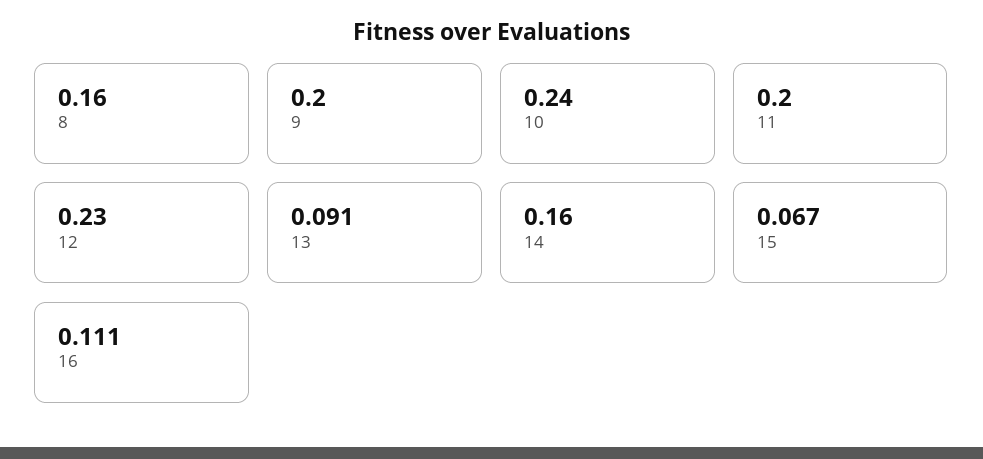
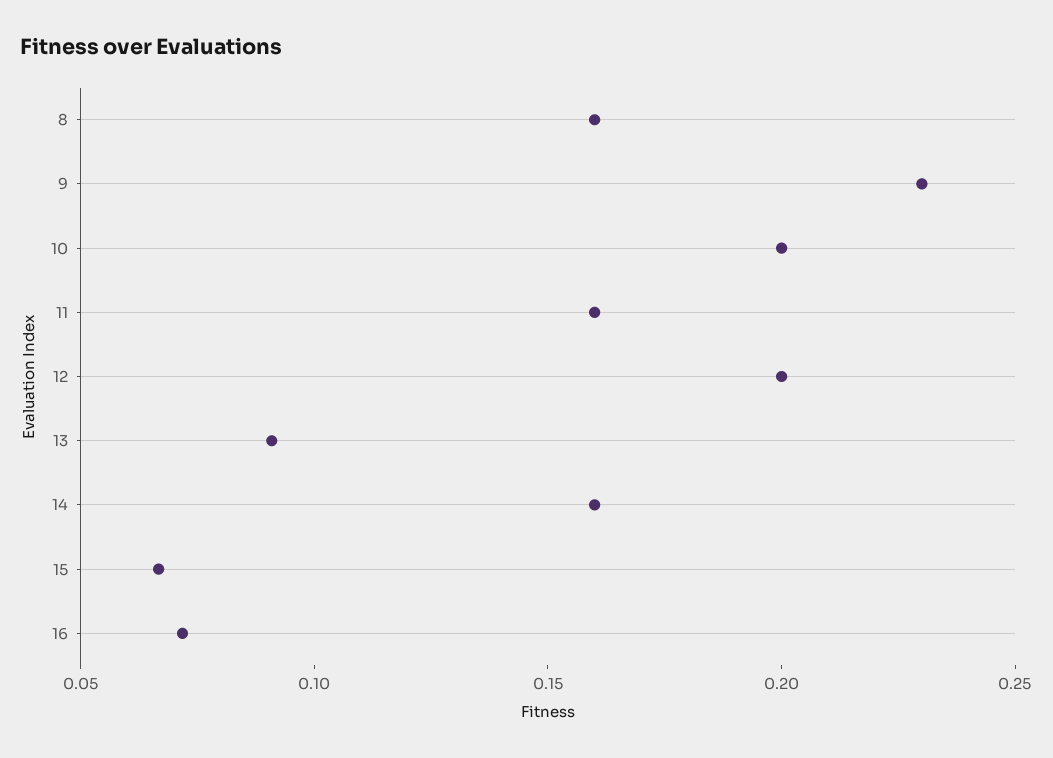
9: 0.2 -> 0.23
10: 0.24 -> 0.2
11: 0.2 -> 0.16
12: 0.23 -> 0.2
16: 0.111 -> 0.07

